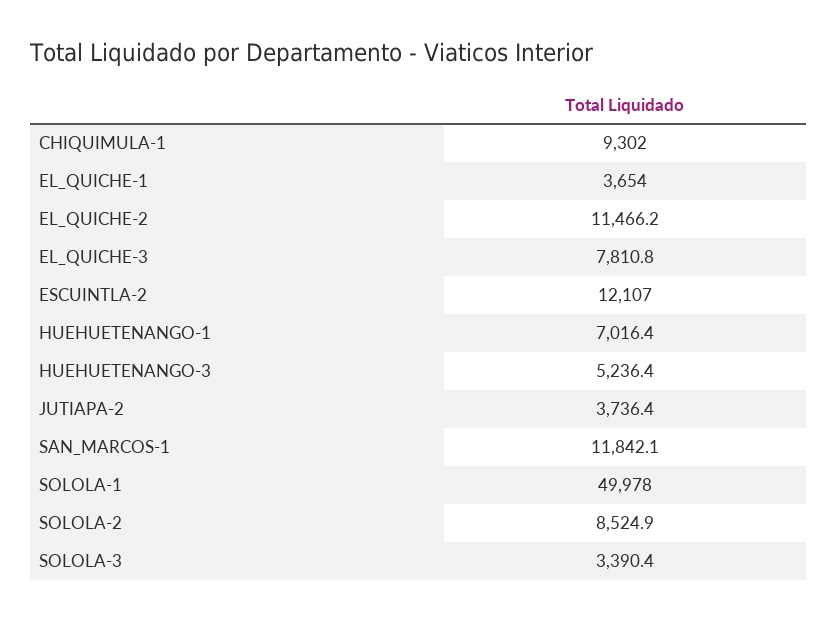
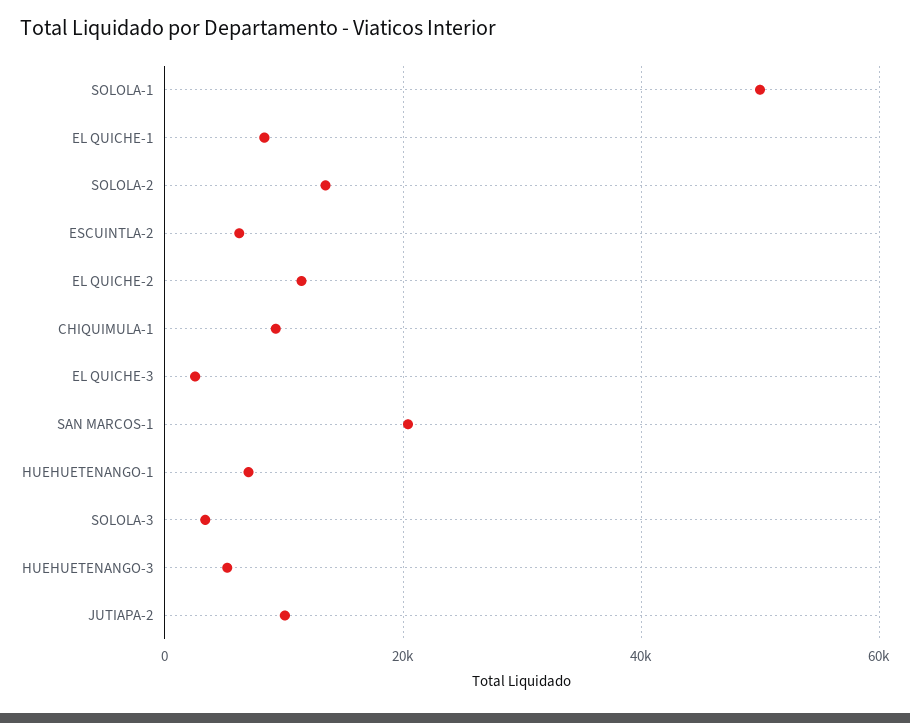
EL_QUICHE-1: 3654 -> 8000
EL_QUICHE-3: 7810.8 -> 2000
ESCUINTLA-2: 12107 -> 6000
JUTIAPA-2: 3736.4 -> 10000
SAN_MARCOS-1: 11842.1 -> 20000
SOLOLA-2: 8524.9 -> 14000

